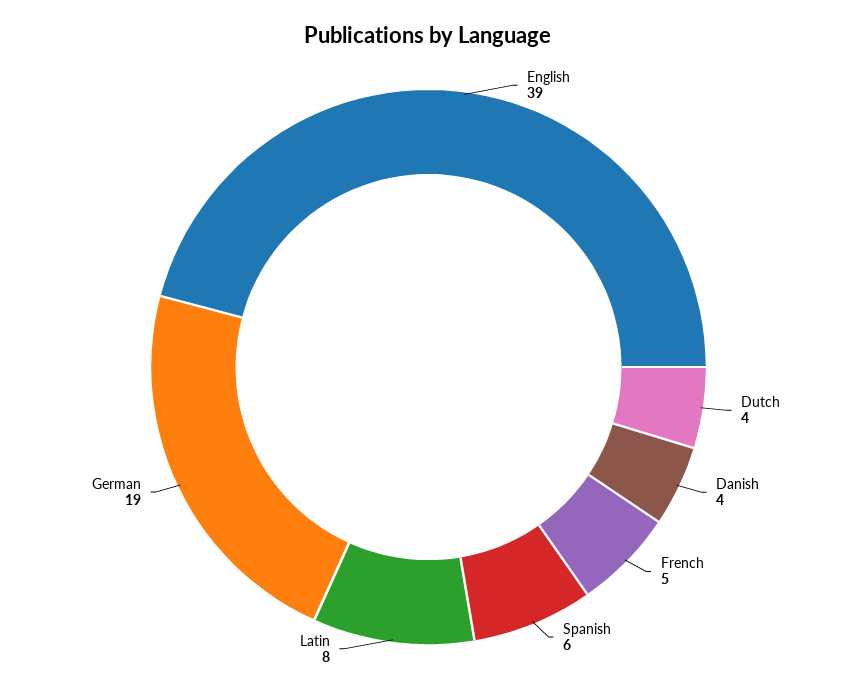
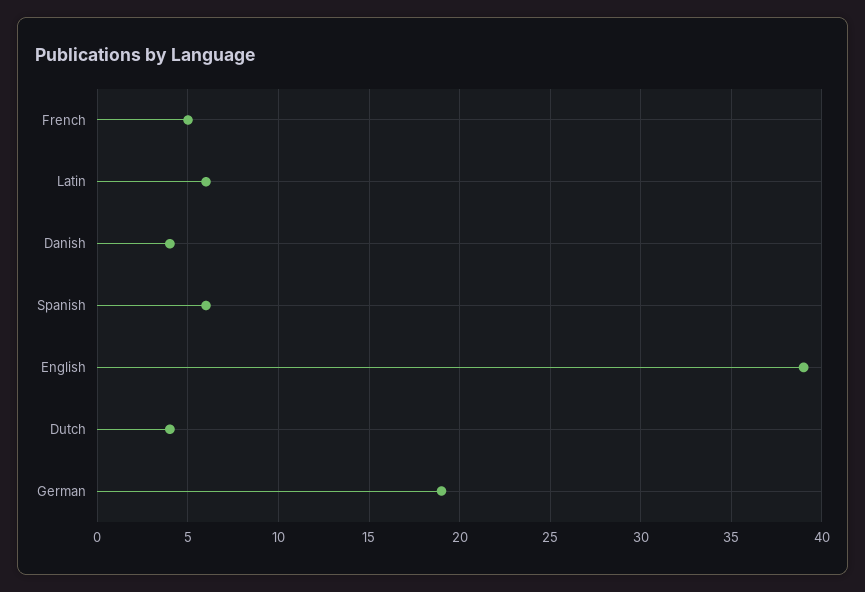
Latin: 8 -> 6

